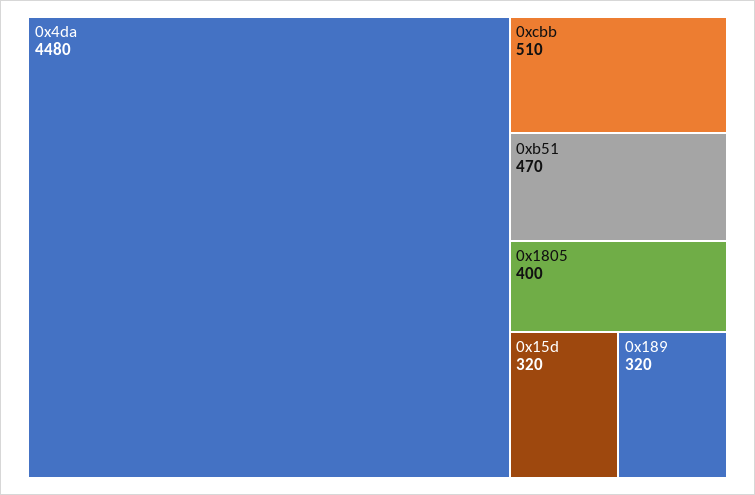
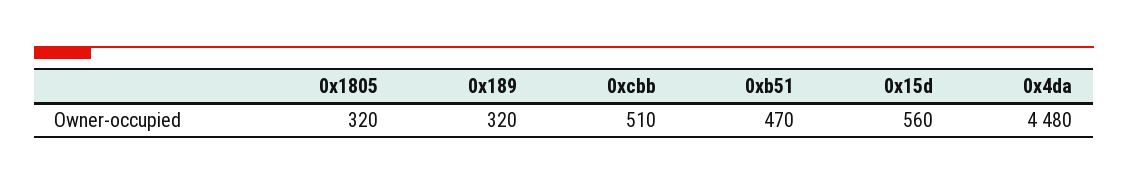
0x1805: 400 -> 320
0x15d: 320 -> 560

